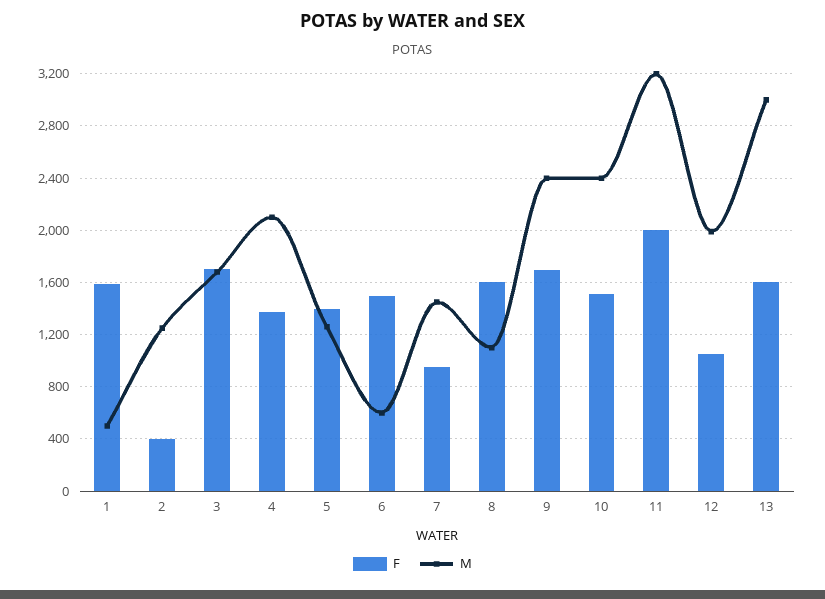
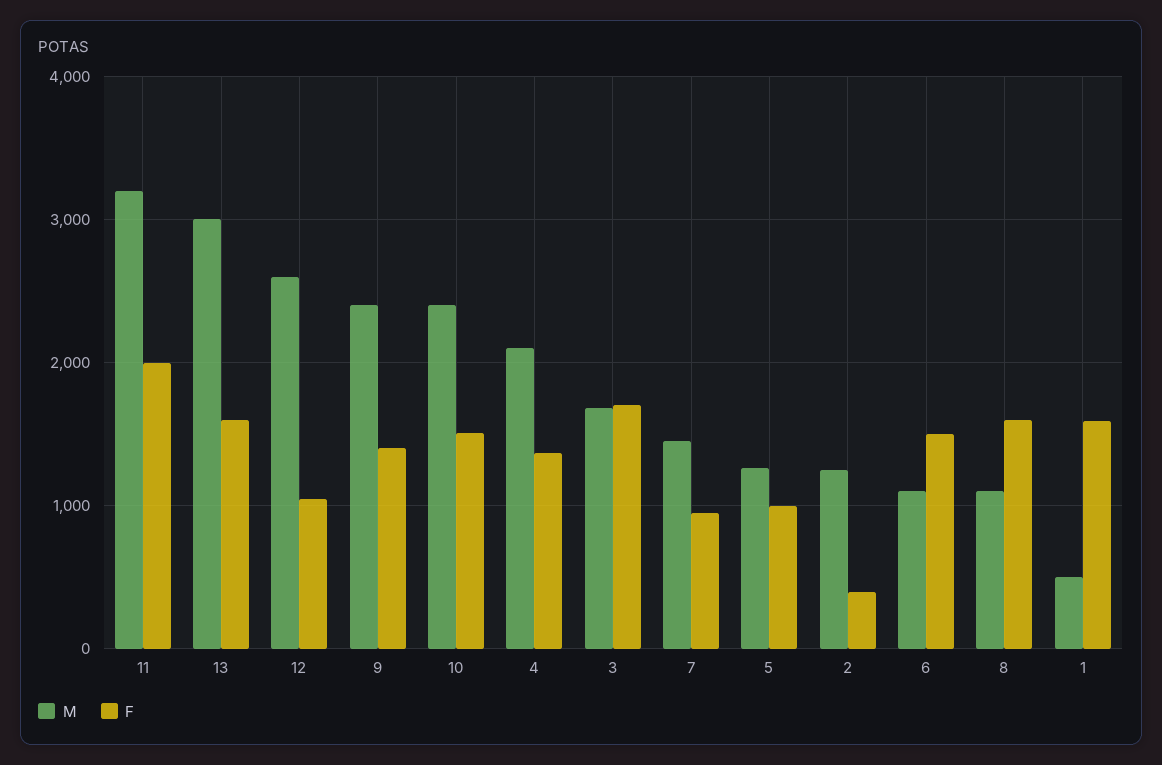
F, 5: 1400 -> 1000
M, 6: 600 -> 1100
F, 9: 1700 -> 1400
M, 12: 2000 -> 2600

